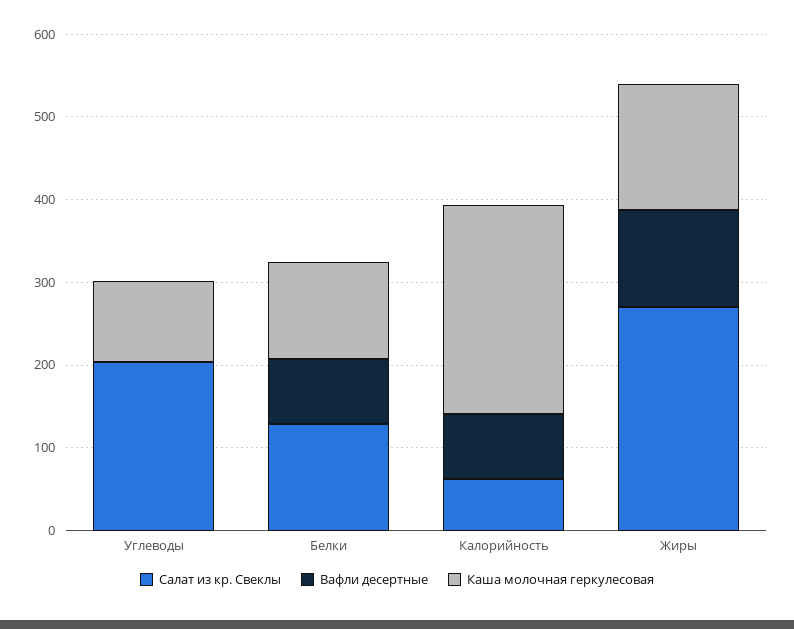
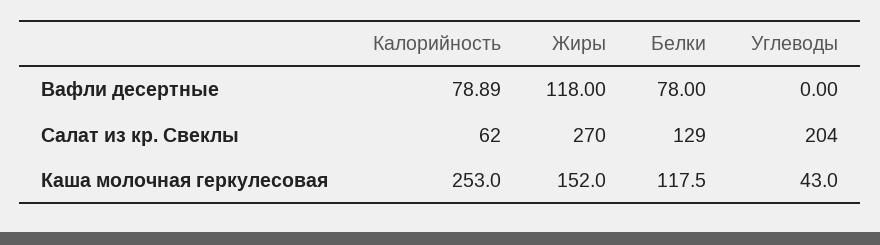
Каша молочная геркулесовая, Углеводы: 100 -> 43

